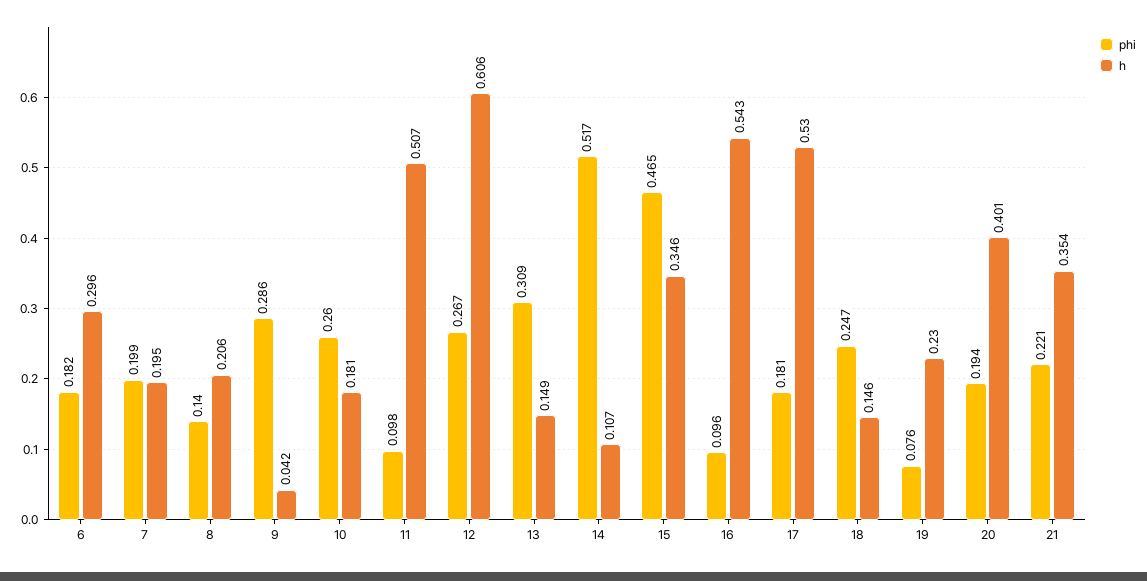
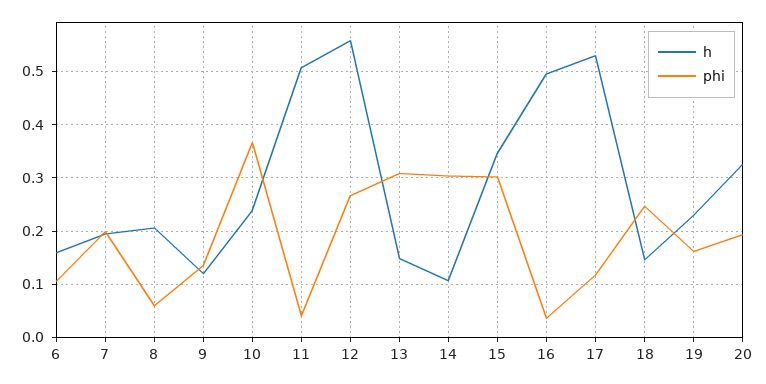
phi, 6: 0.182 -> 0.1
h, 6: 0.296 -> 0.16
phi, 8: 0.14 -> 0.06
phi, 9: 0.286 -> 0.14
h, 9: 0.042 -> 0.12
phi, 10: 0.26 -> 0.36
h, 10: 0.181 -> 0.24
phi, 11: 0.098 -> 0.04
h, 12: 0.606 -> 0.56
phi, 14: 0.517 -> 0.3
phi, 15: 0.465 -> 0.3
phi, 16: 0.096 -> 0.04
h, 16: 0.543 -> 0.5
phi, 17: 0.181 -> 0.12
phi, 19: 0.076 -> 0.16
h, 20: 0.401 -> 0.32
phi, 21: 0.221 -> none
h, 21: 0.354 -> none

